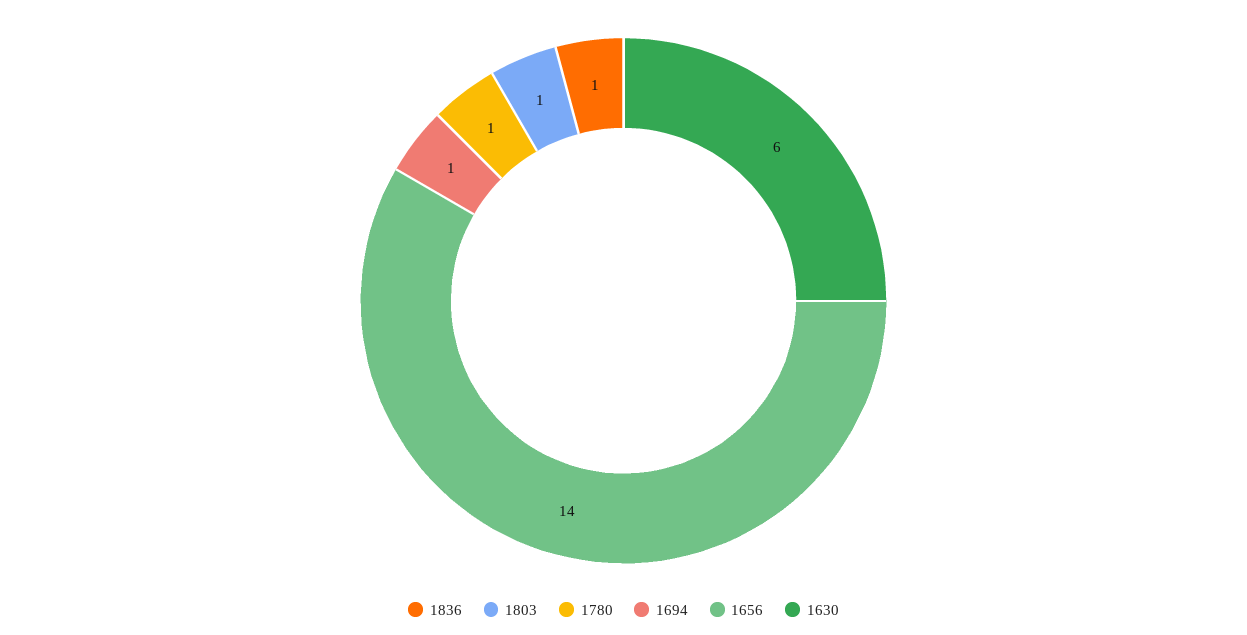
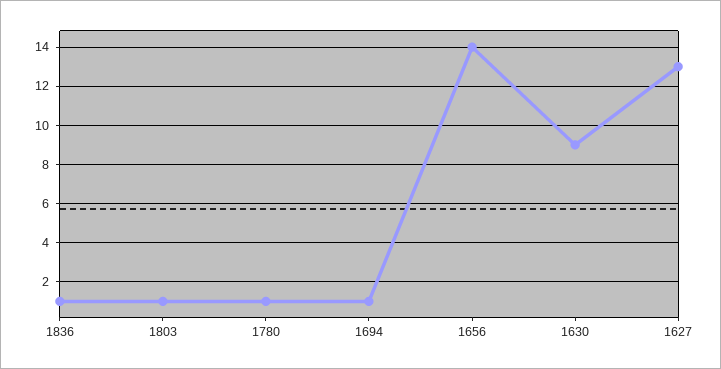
1630: 6 -> 9
1627: none -> 13

